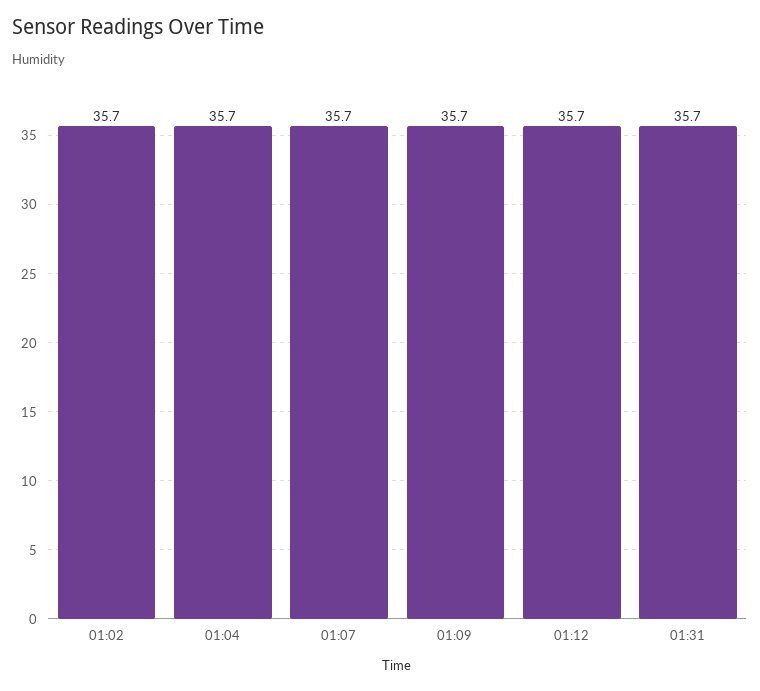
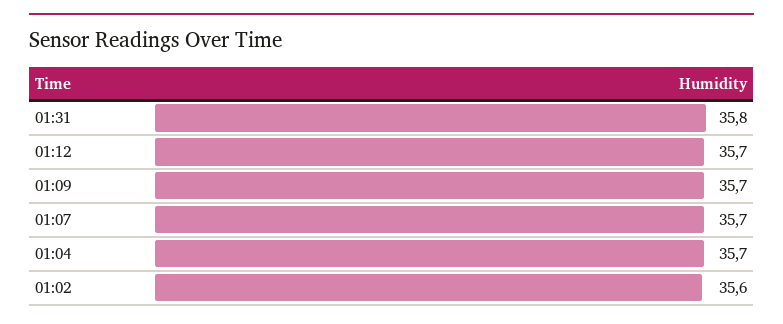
01:02: 35.7 -> 35.6
01:31: 35.7 -> 35.8

